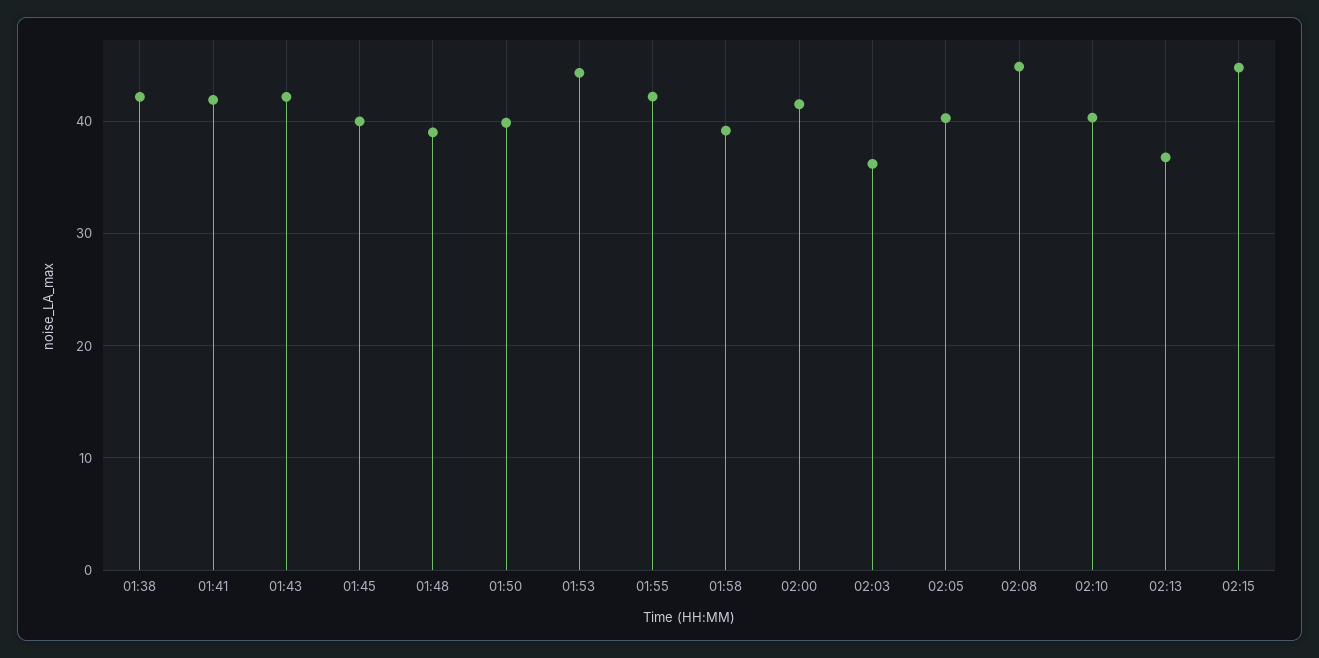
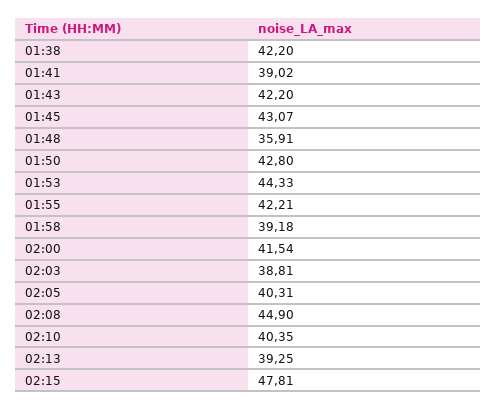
01:41: 42 -> 39.02
01:45: 40 -> 43.07
01:48: 39 -> 35.91
01:50: 40 -> 42.8
02:03: 36 -> 38.81
02:13: 37 -> 39.25
02:15: 45 -> 47.81

